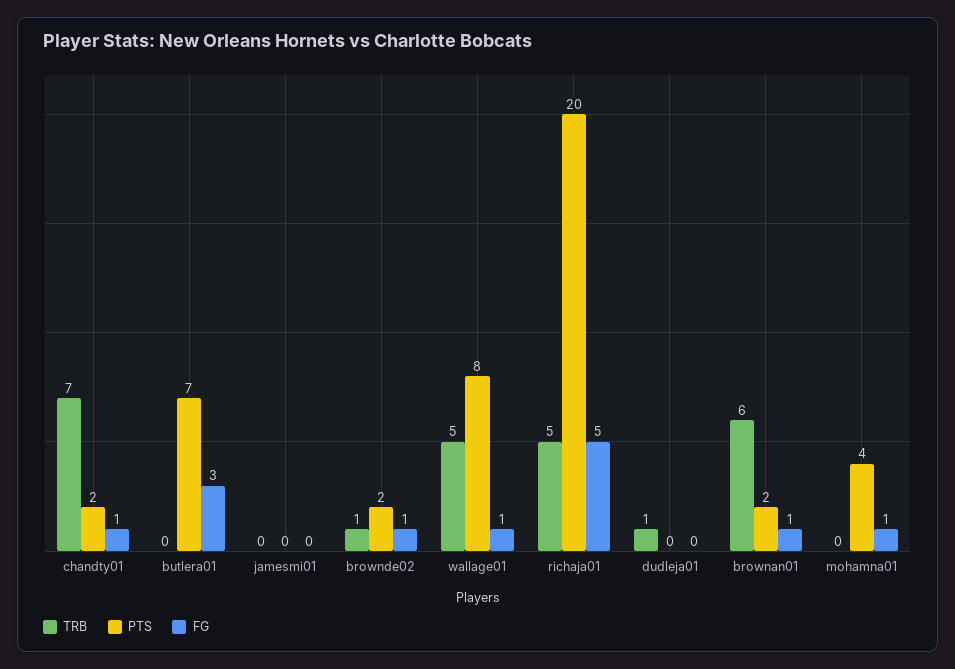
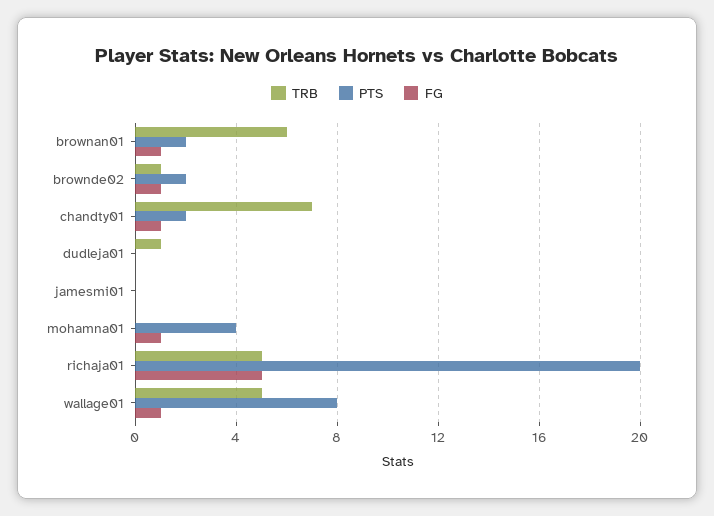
TRB, butlera01: 0 -> none
PTS, butlera01: 7 -> none
FG, butlera01: 3 -> none

